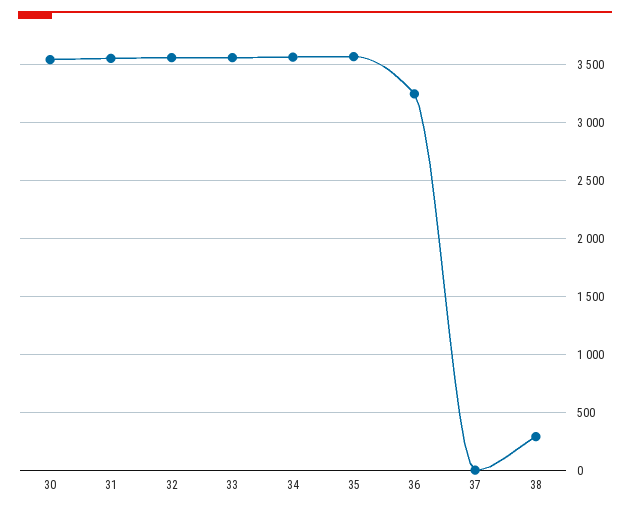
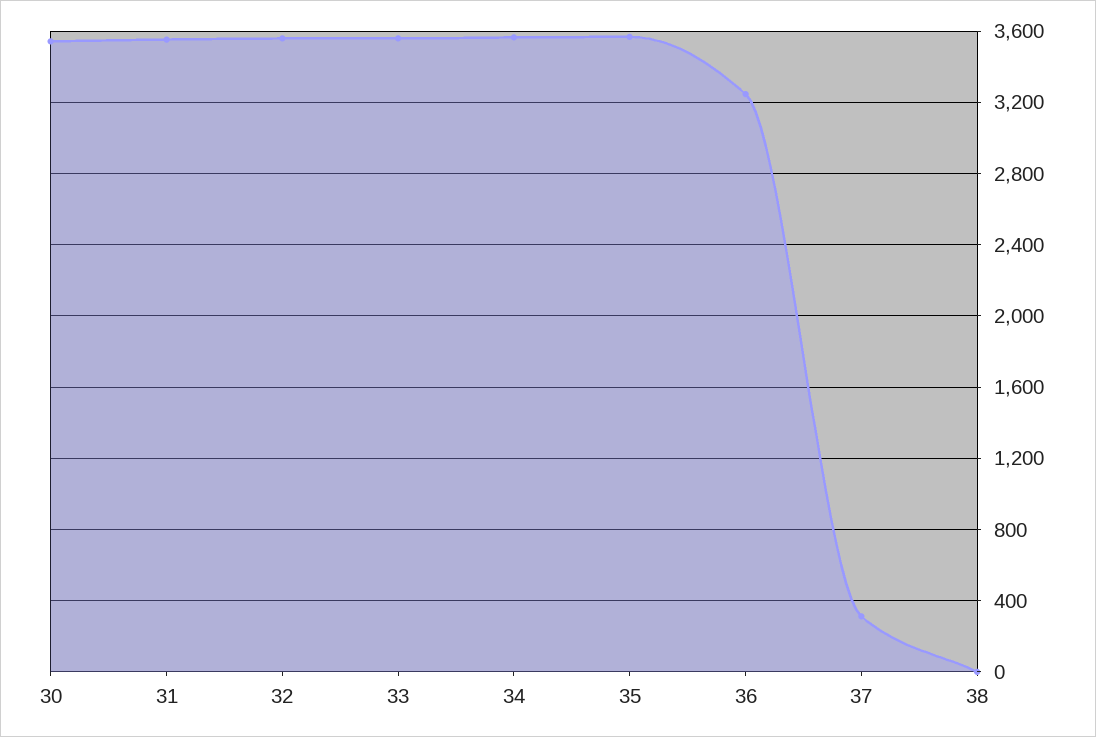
37: 0 -> 300
38: 300 -> 0

